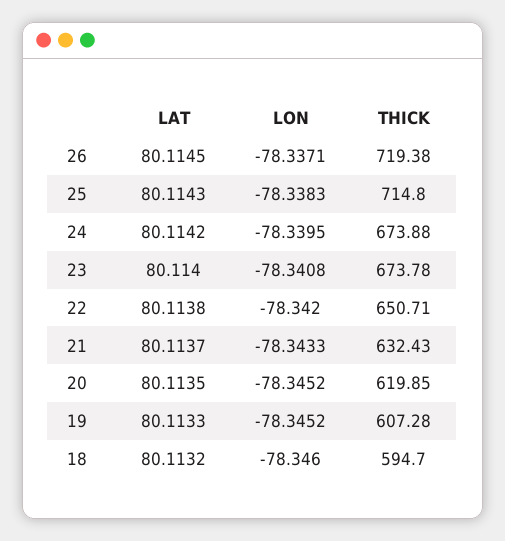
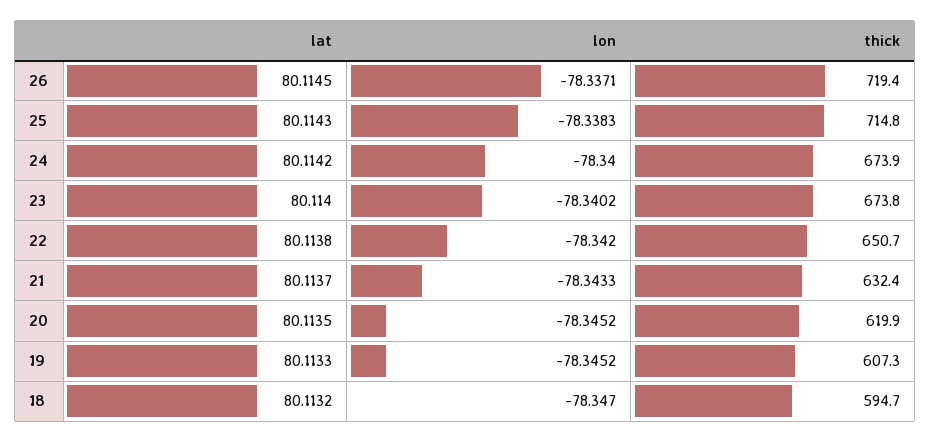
LON, 24: -78.3395 -> -78.34
LON, 23: -78.3408 -> -78.3402
LON, 18: -78.346 -> -78.347

